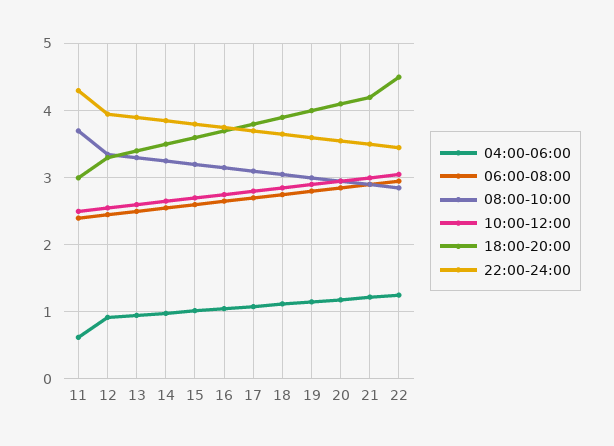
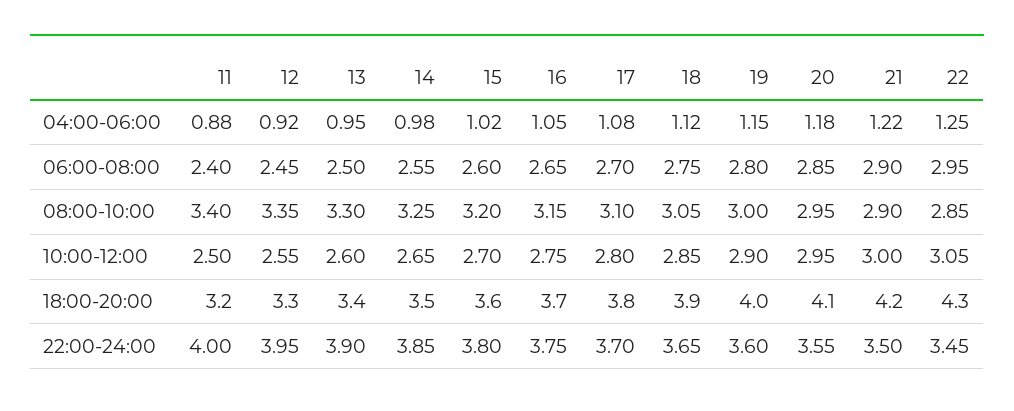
04:00-06:00, 11: 0.6 -> 0.88
08:00-10:00, 11: 3.7 -> 3.4
18:00-20:00, 11: 3 -> 3.2
22:00-24:00, 11: 4.3 -> 4
18:00-20:00, 22: 4.5 -> 4.3

